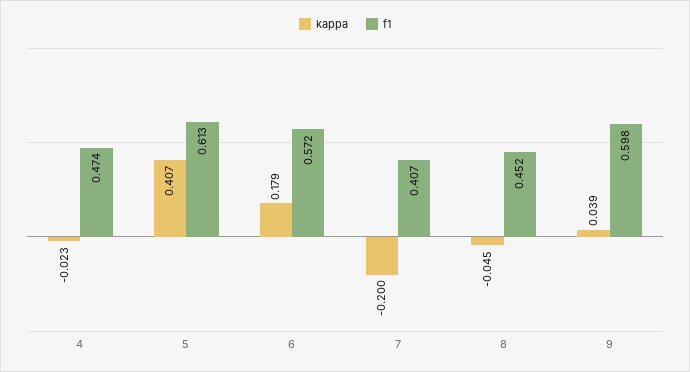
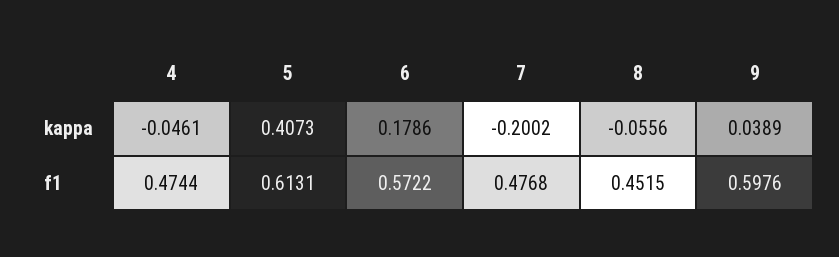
kappa, 4: -0.023 -> -0.0461
f1, 7: 0.407 -> 0.4768
kappa, 8: -0.045 -> -0.0556

